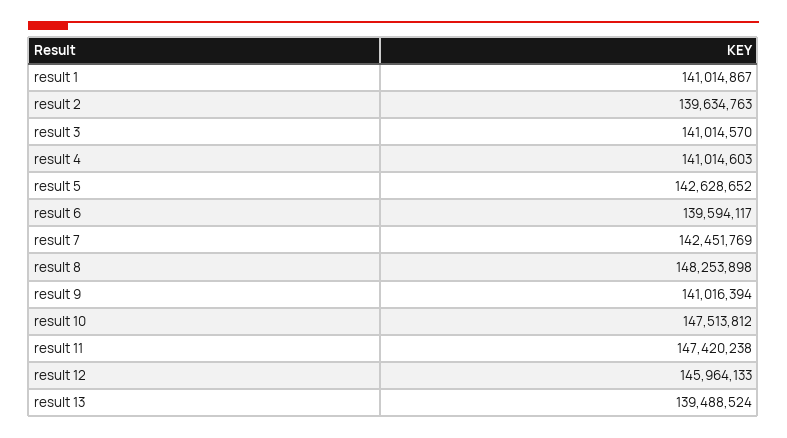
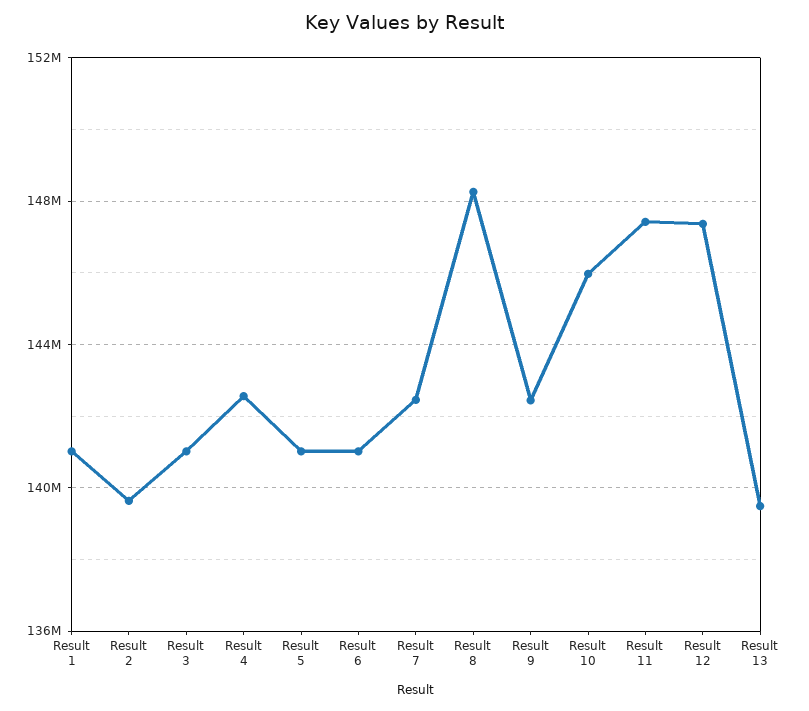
result 4: 141014603 -> 142500000
result 5: 142628652 -> 141000000
result 6: 139594117 -> 141000000
result 9: 141016394 -> 142500000
result 10: 147513812 -> 146000000
result 12: 145964133 -> 147500000

